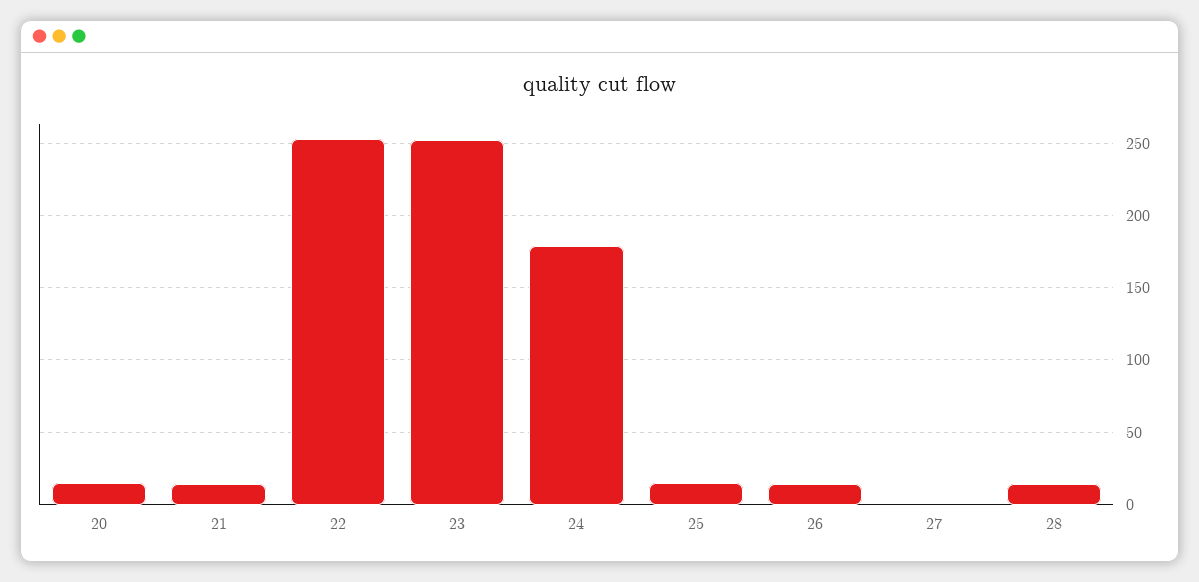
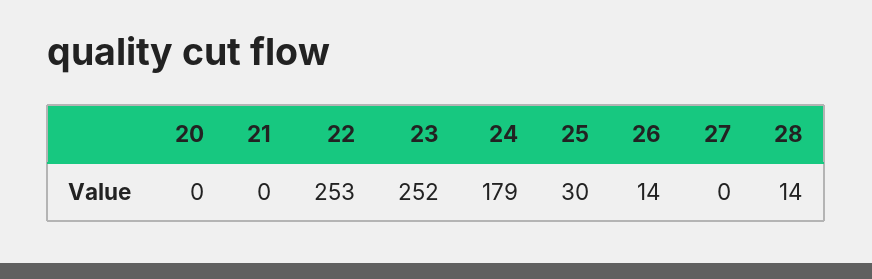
20: 15 -> 0
21: 15 -> 0
25: 15 -> 30

